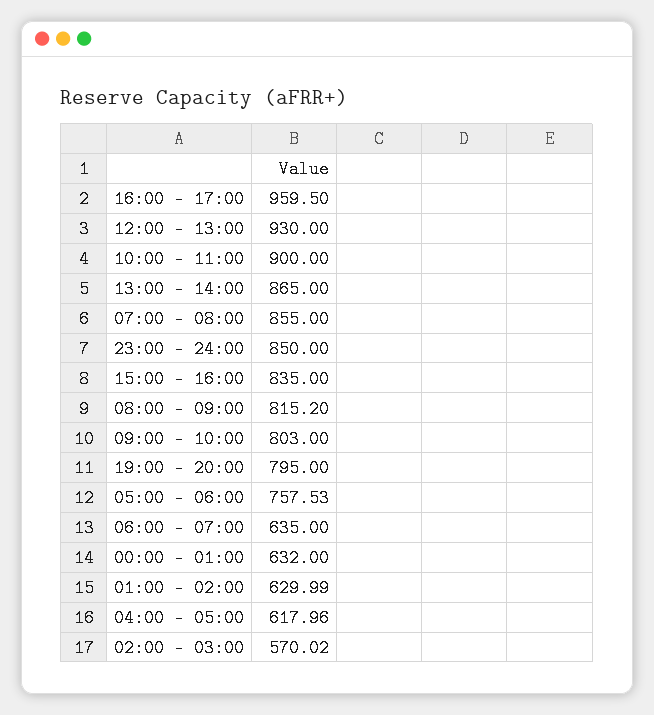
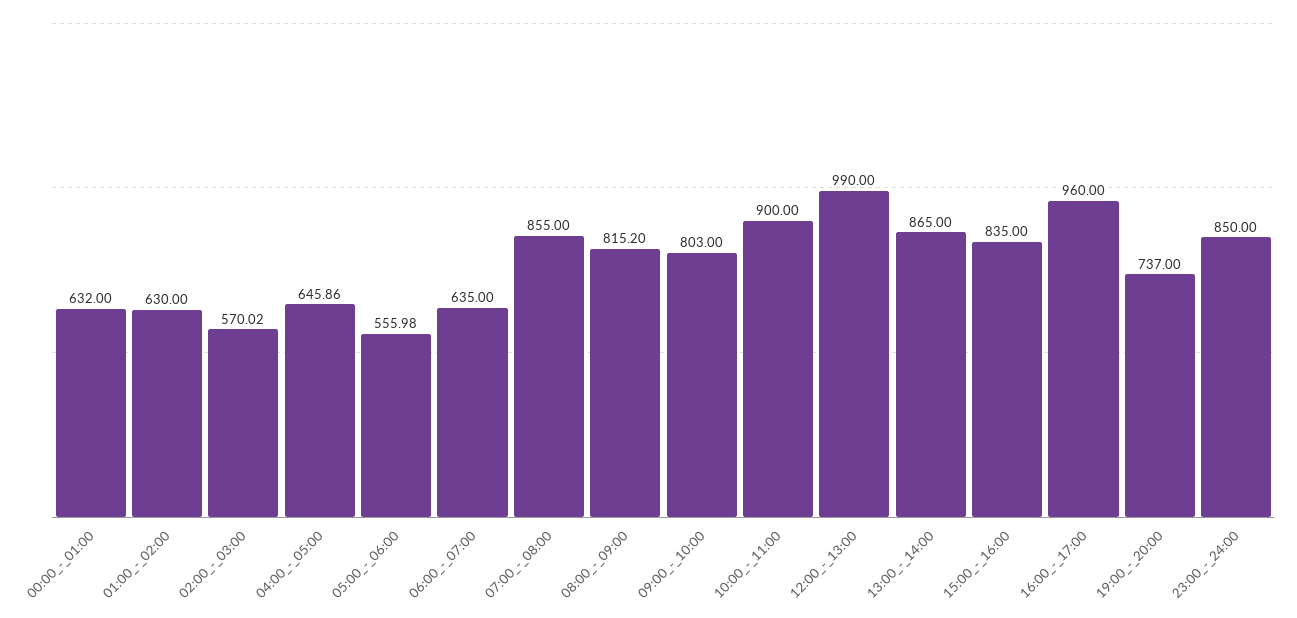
16:00 - 17:00: 959.5 -> 960
12:00 - 13:00: 930 -> 990
19:00 - 20:00: 795 -> 737
05:00 - 06:00: 757.53 -> 555.98
01:00 - 02:00: 629.99 -> 630
04:00 - 05:00: 617.96 -> 645.86

